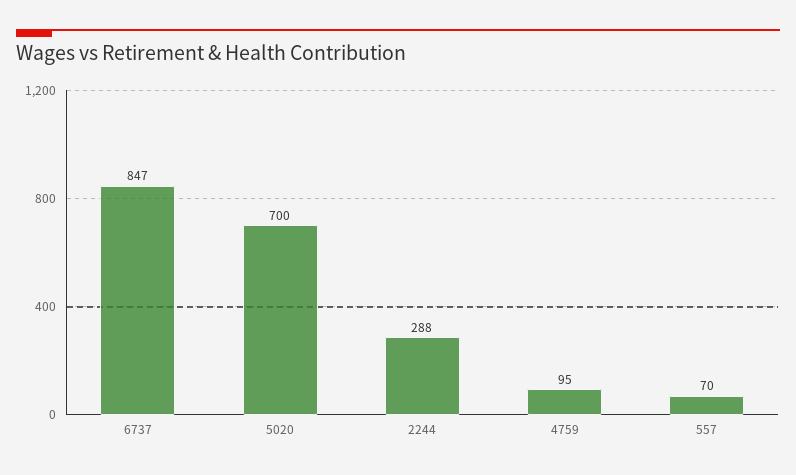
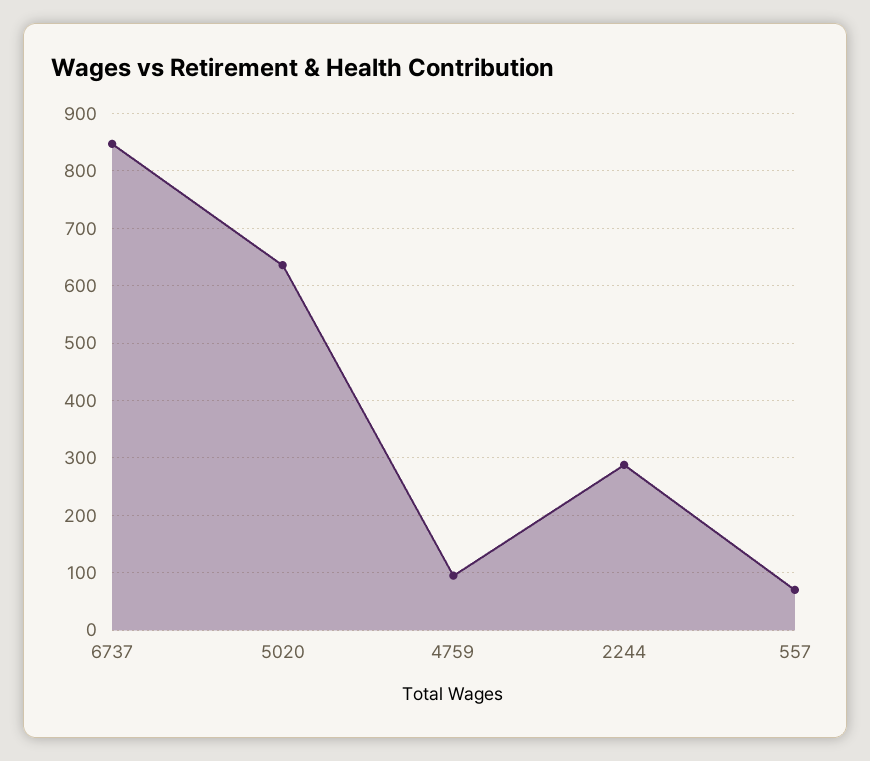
5020: 700 -> 640

